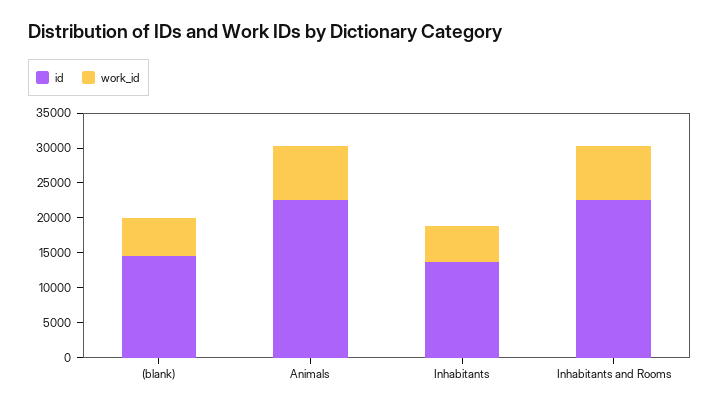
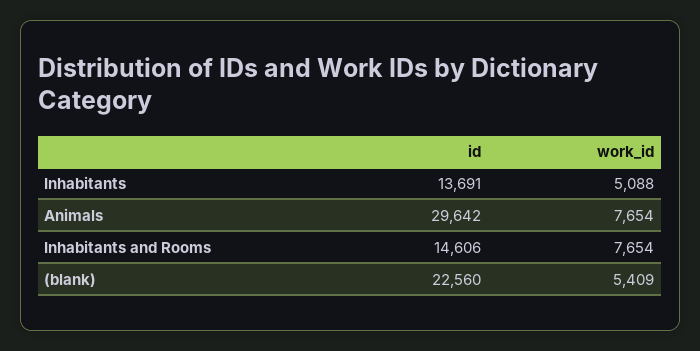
id, (blank): 15000 -> 22560
id, Animals: 22500 -> 29642
id, Inhabitants and Rooms: 22500 -> 14606

